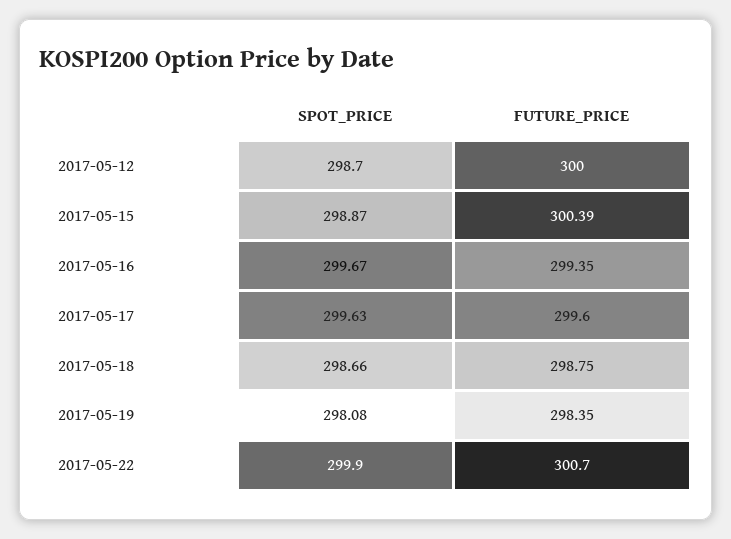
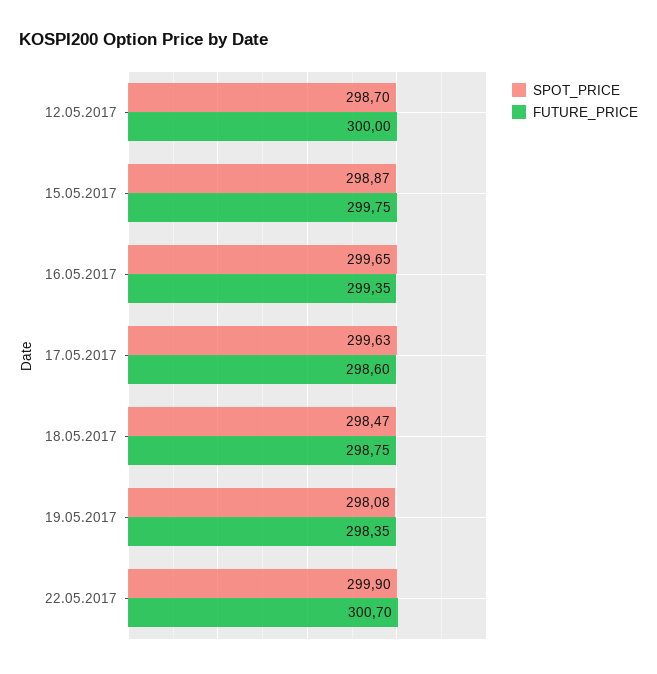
FUTURE_PRICE, 2017-05-15: 300.39 -> 299.75
SPOT_PRICE, 2017-05-16: 299.67 -> 299.65
FUTURE_PRICE, 2017-05-17: 299.6 -> 298.6
SPOT_PRICE, 2017-05-18: 298.66 -> 298.47

